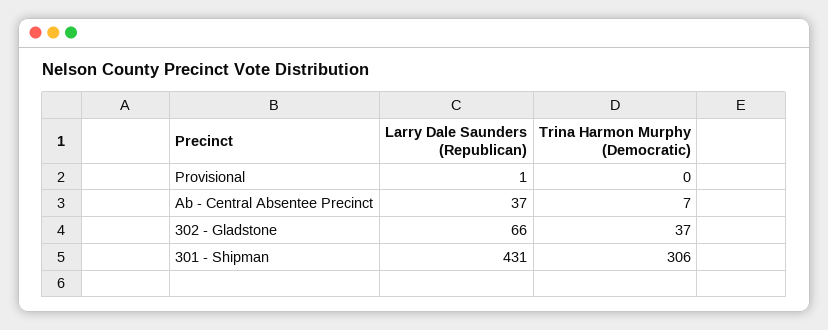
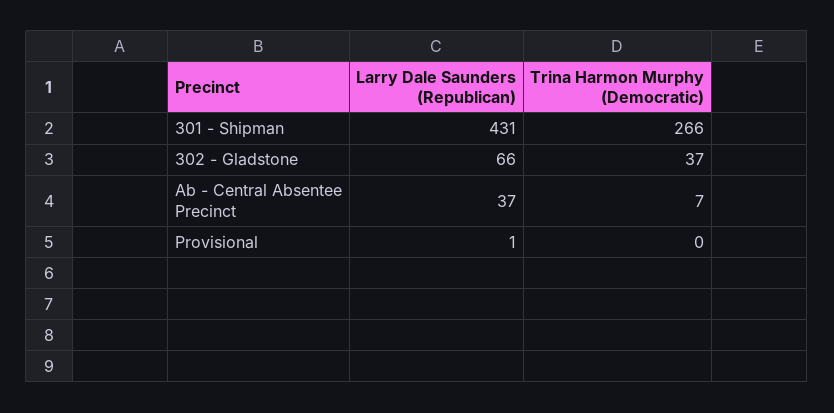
Trina Harmon Murphy (Democratic), 301 - Shipman: 306 -> 266

